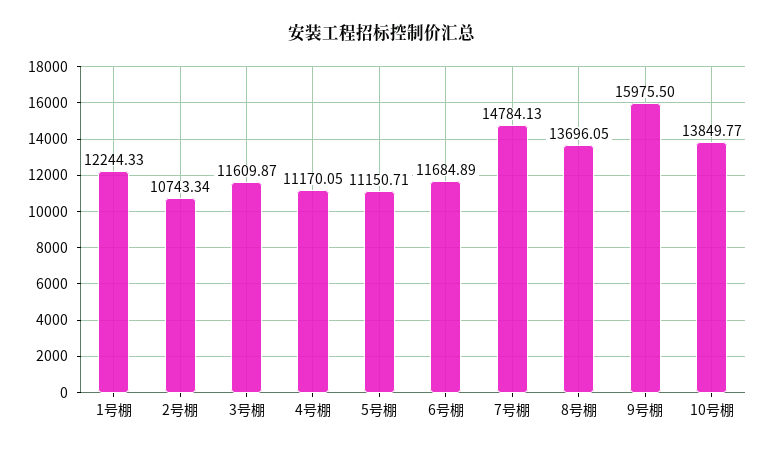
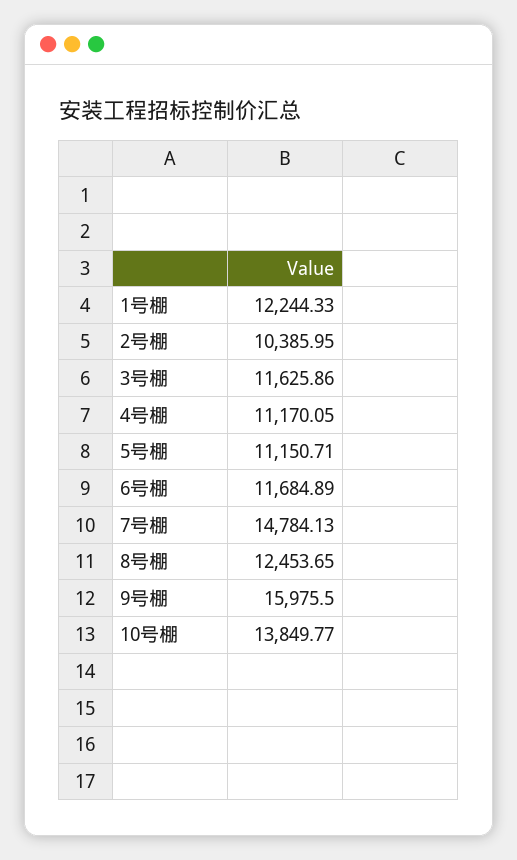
2号棚: 10743.34 -> 10385.95
3号棚: 11609.87 -> 11625.86
8号棚: 13696.05 -> 12453.65

